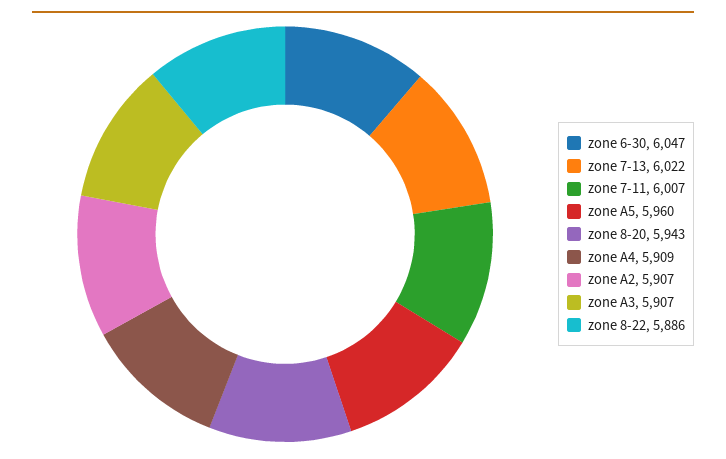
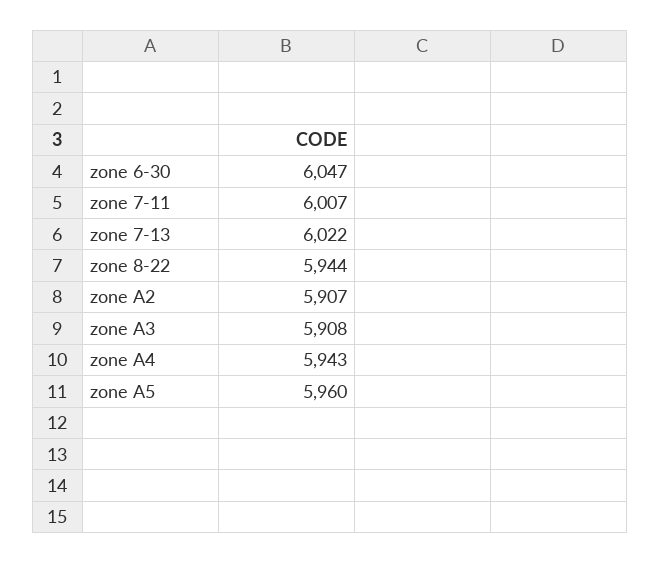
zone 8-20: 5943 -> none
zone A4: 5909 -> 5943
zone A3: 5907 -> 5908
zone 8-22: 5886 -> 5944

